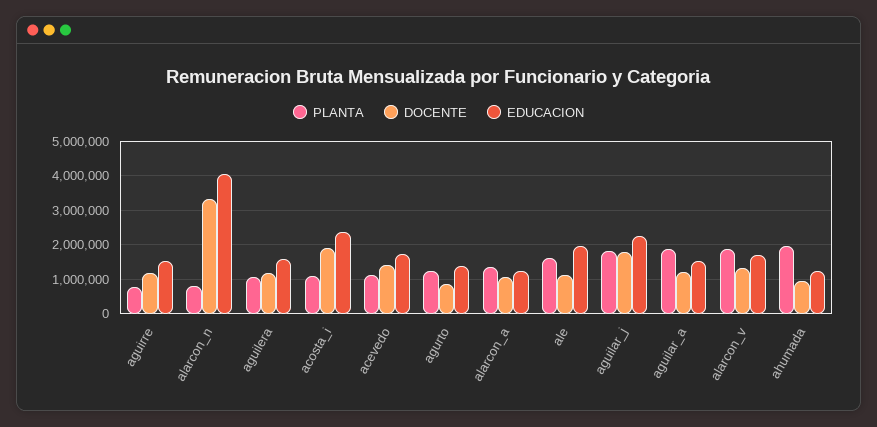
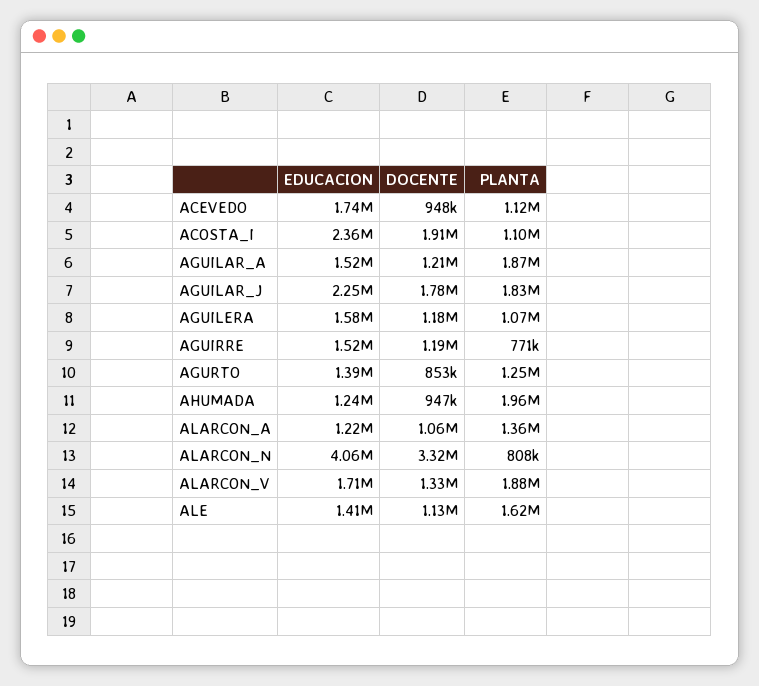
DOCENTE, acevedo: 1400000 -> 948000
EDUCACION, ale: 2000000 -> 1410000

